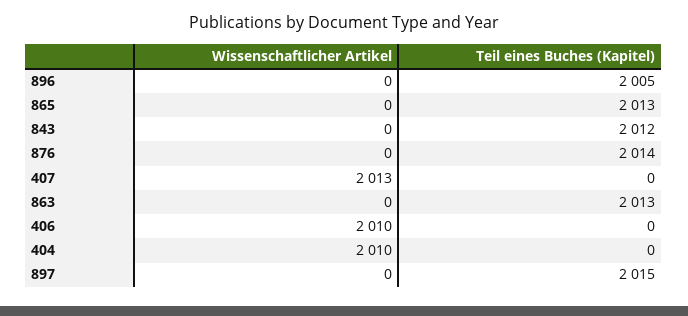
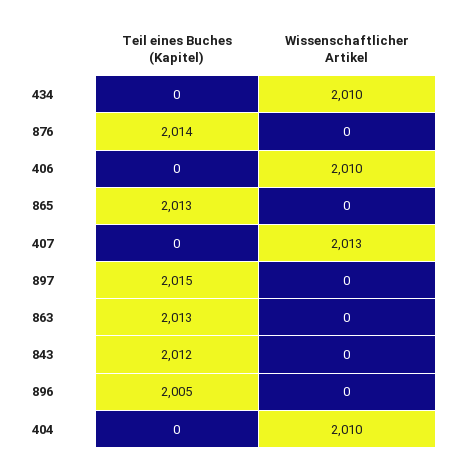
Teil eines Buches (Kapitel), 434: none -> 0
Wissenschaftlicher Artikel, 434: none -> 2010

